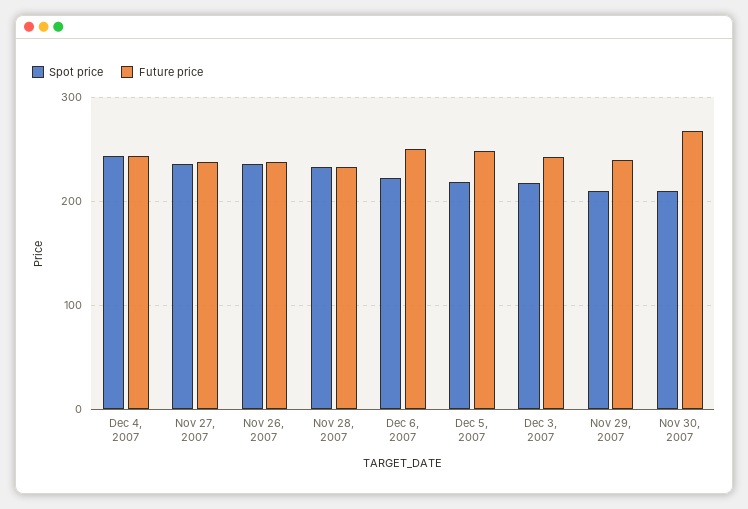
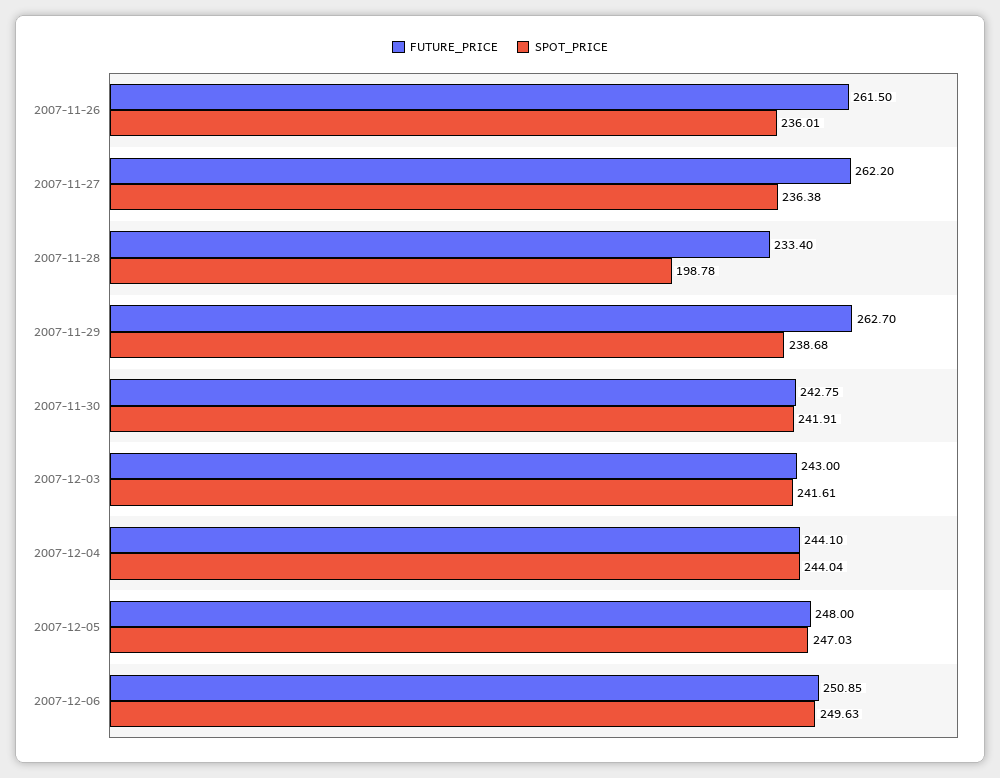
Future price, Nov 27, 2007: 240 -> 262.2
Future price, Nov 26, 2007: 240 -> 261.5
Spot price, Nov 28, 2007: 230 -> 198.78
Spot price, Dec 6, 2007: 220 -> 249.63
Spot price, Dec 5, 2007: 220 -> 247.03
Spot price, Dec 3, 2007: 220 -> 241.61
Spot price, Nov 29, 2007: 210 -> 238.68
Future price, Nov 29, 2007: 240 -> 262.7
Spot price, Nov 30, 2007: 210 -> 241.91
Future price, Nov 30, 2007: 270 -> 242.75

